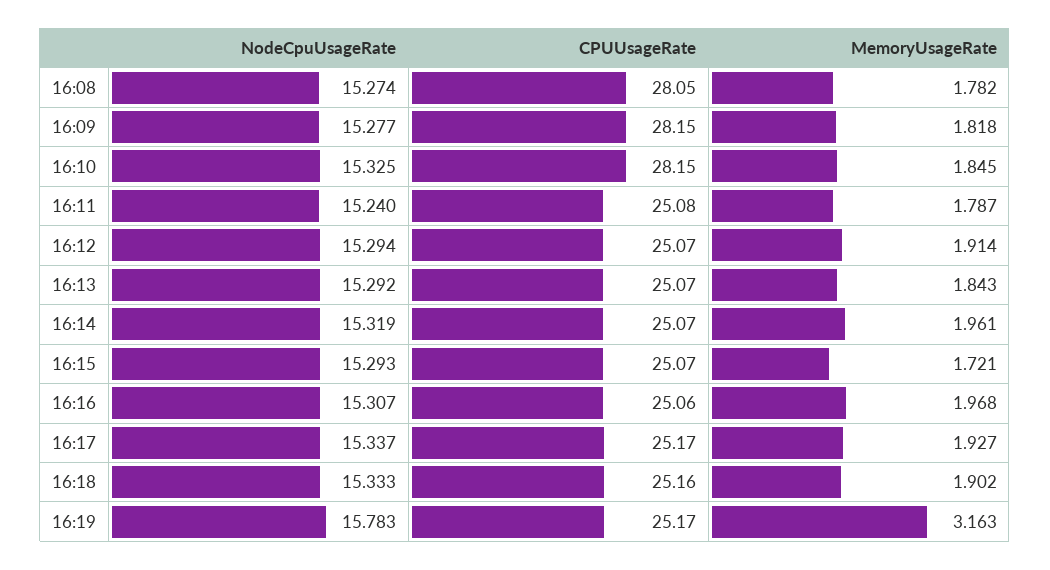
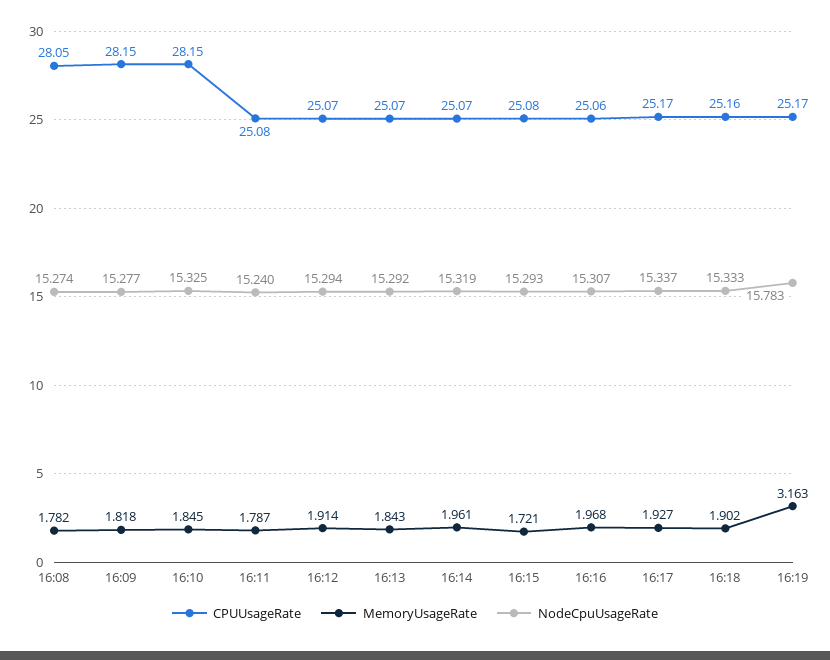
CPUUsageRate, 16:15: 25.07 -> 25.08

